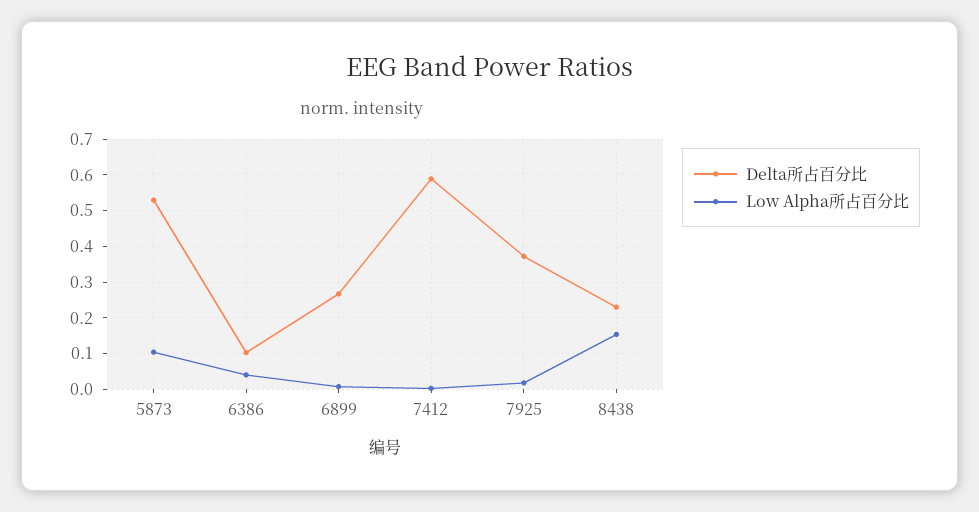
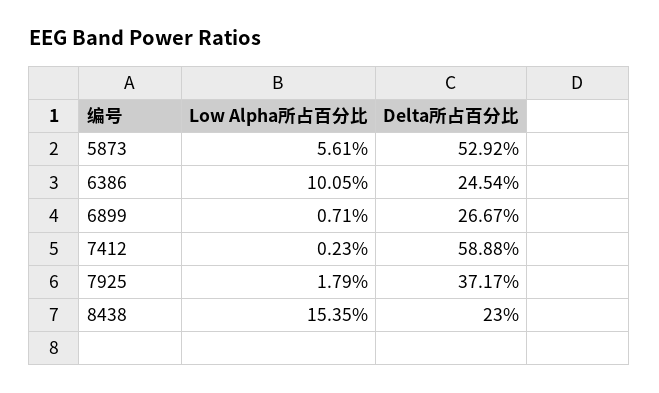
Low Alpha所占百分比, 5873: 0.1 -> 0.0561
Delta所占百分比, 6386: 0.1 -> 0.2454
Low Alpha所占百分比, 6386: 0.04 -> 0.1005

